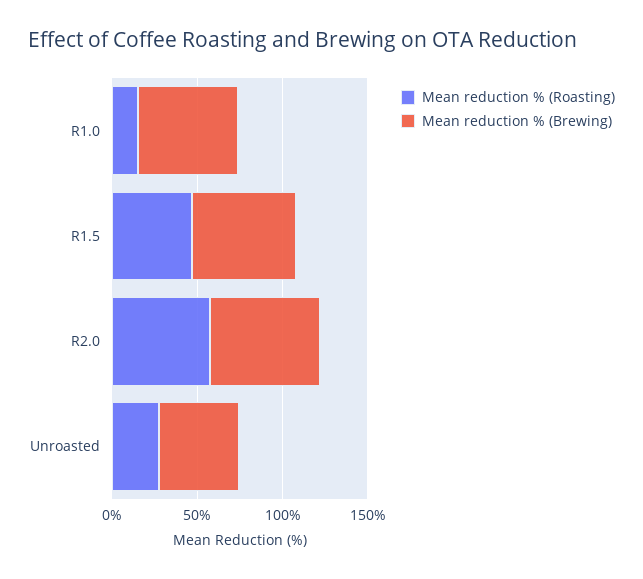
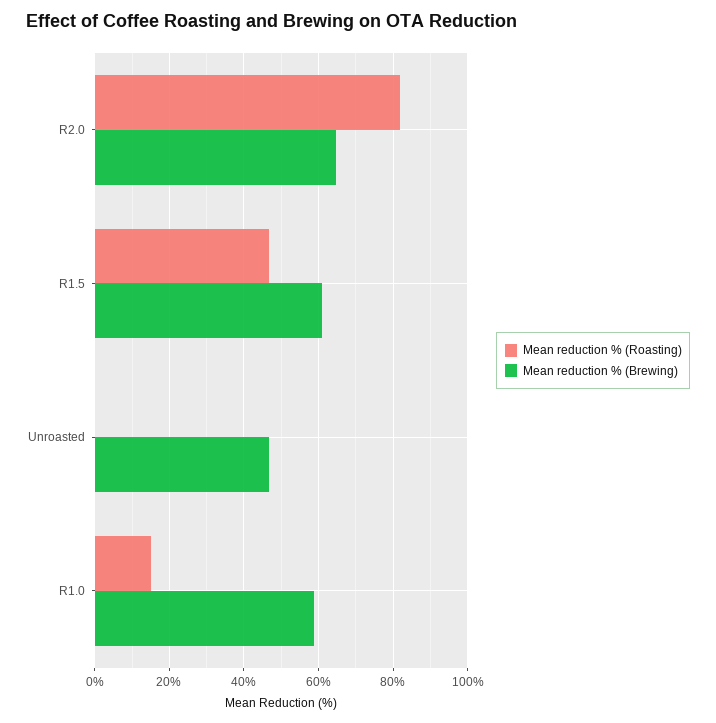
Mean reduction % (Roasting), R2.0: 60 -> 82
Mean reduction % (Roasting), Unroasted: 30 -> 0

